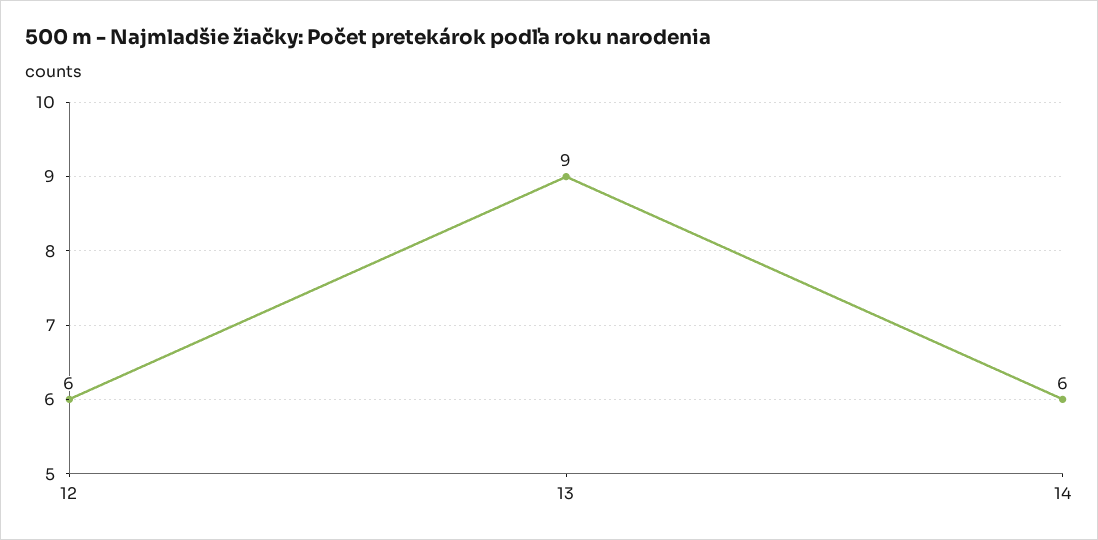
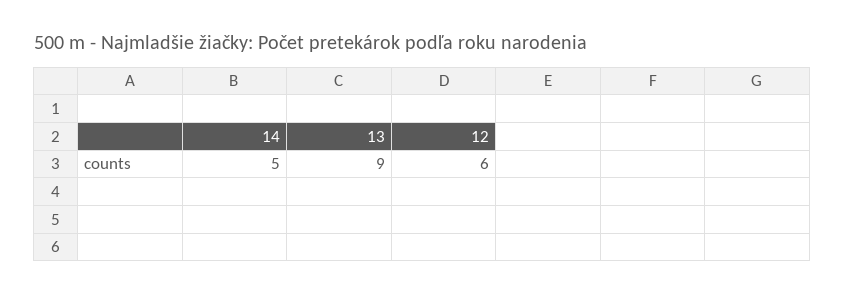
14: 6 -> 5

